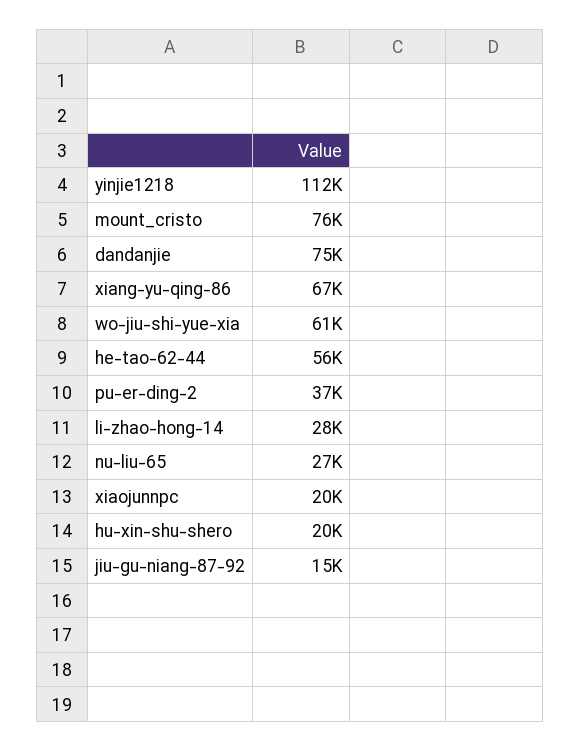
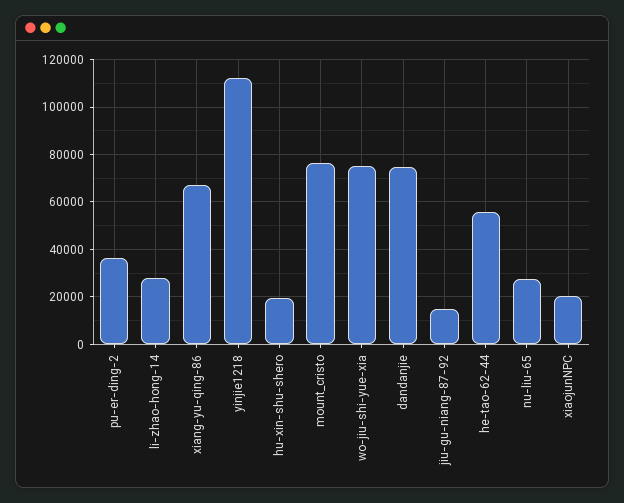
wo-jiu-shi-yue-xia: 61000 -> 75000

